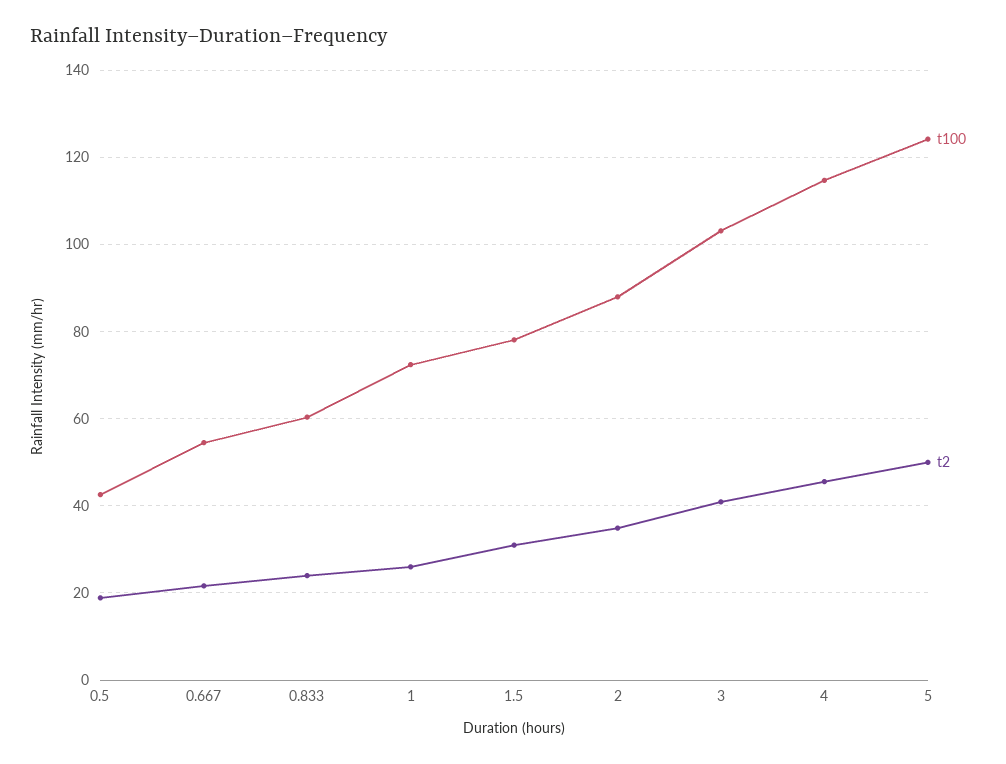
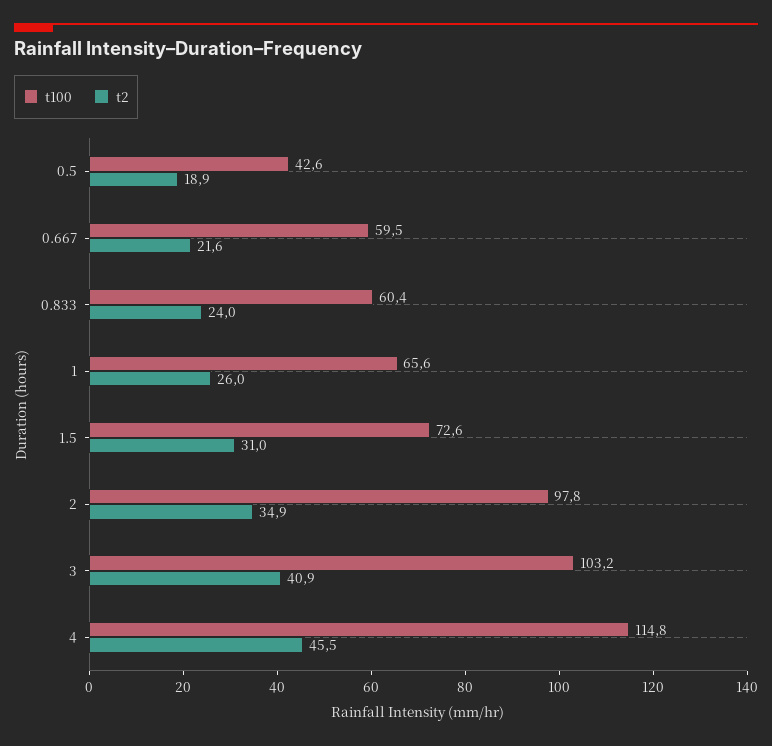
t100, 0.667: 54 -> 59.5
t100, 1: 72 -> 65.6
t100, 1.5: 78 -> 72.6
t100, 2: 88 -> 97.8
t100, 5: 124 -> none
t2, 5: 50 -> none

